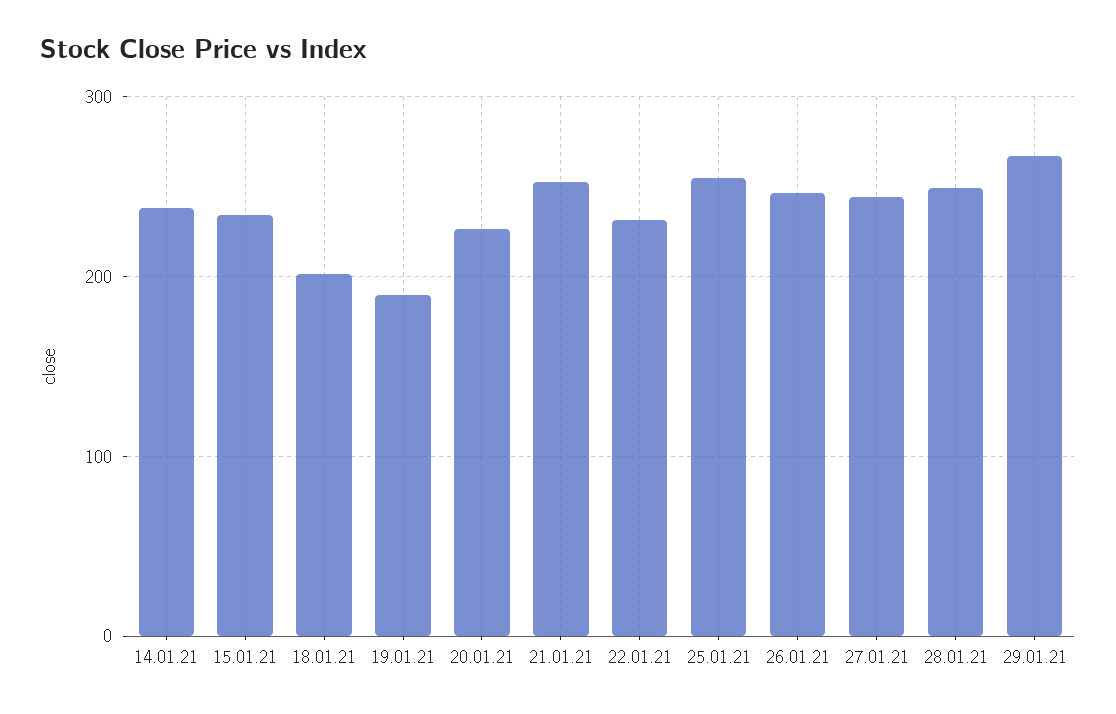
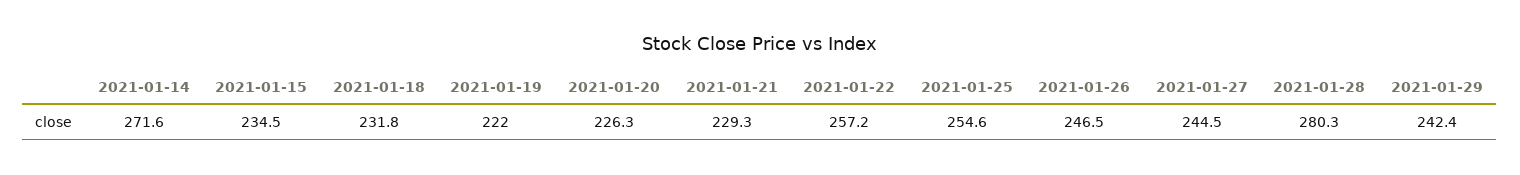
14.01.21: 240 -> 271.6
18.01.21: 200 -> 231.8
19.01.21: 190 -> 222
21.01.21: 250 -> 229.3
22.01.21: 230 -> 257.2
28.01.21: 250 -> 280.3
29.01.21: 270 -> 242.4

